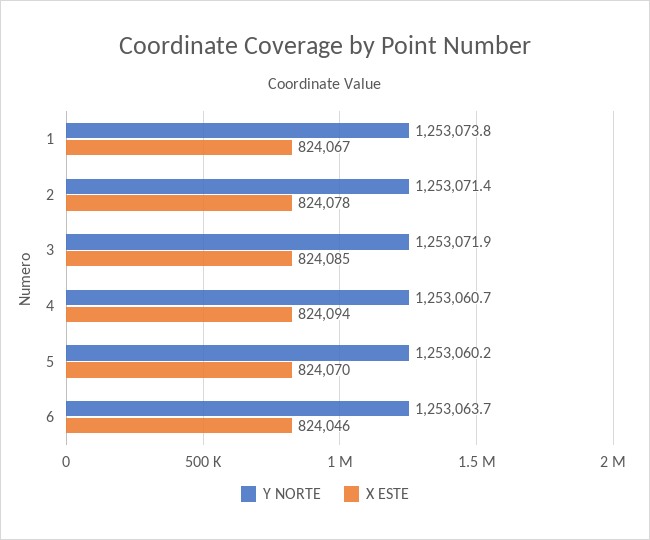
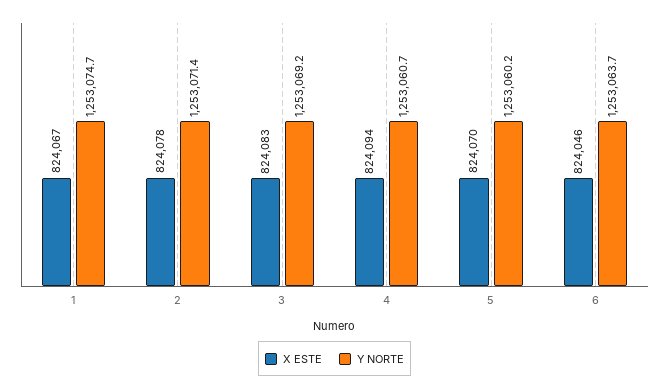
Y NORTE, 1: 1253073.8 -> 1253074.7
Y NORTE, 3: 1253071.9 -> 1253069.2
X ESTE, 3: 824085 -> 824083

